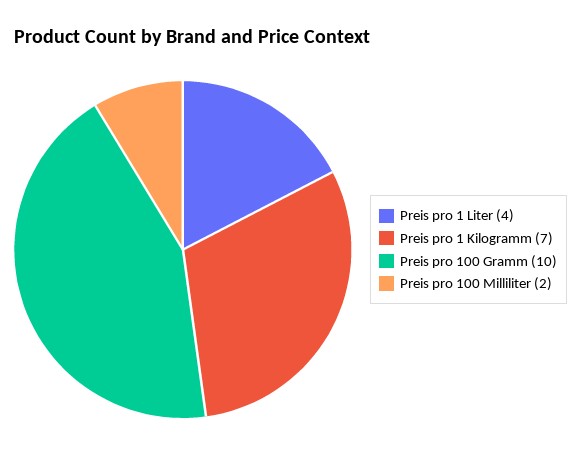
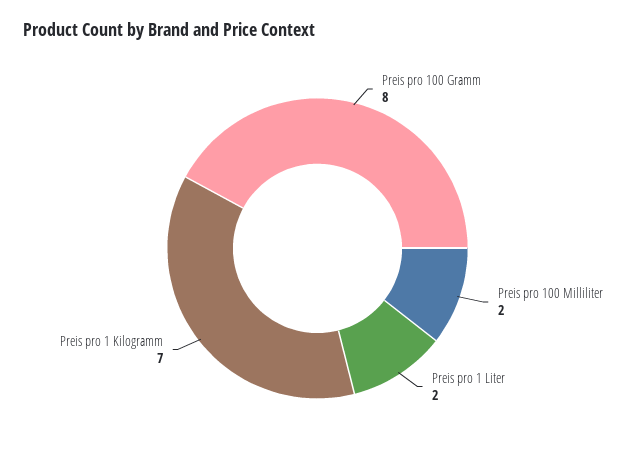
Preis pro 1 Liter: 4 -> 2
Preis pro 100 Gramm: 10 -> 8

